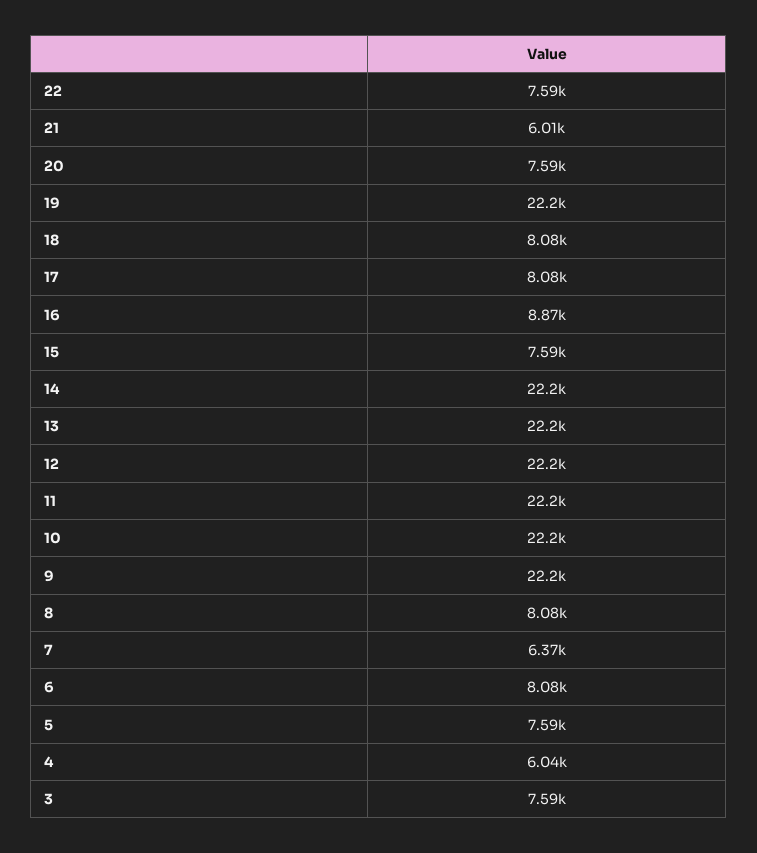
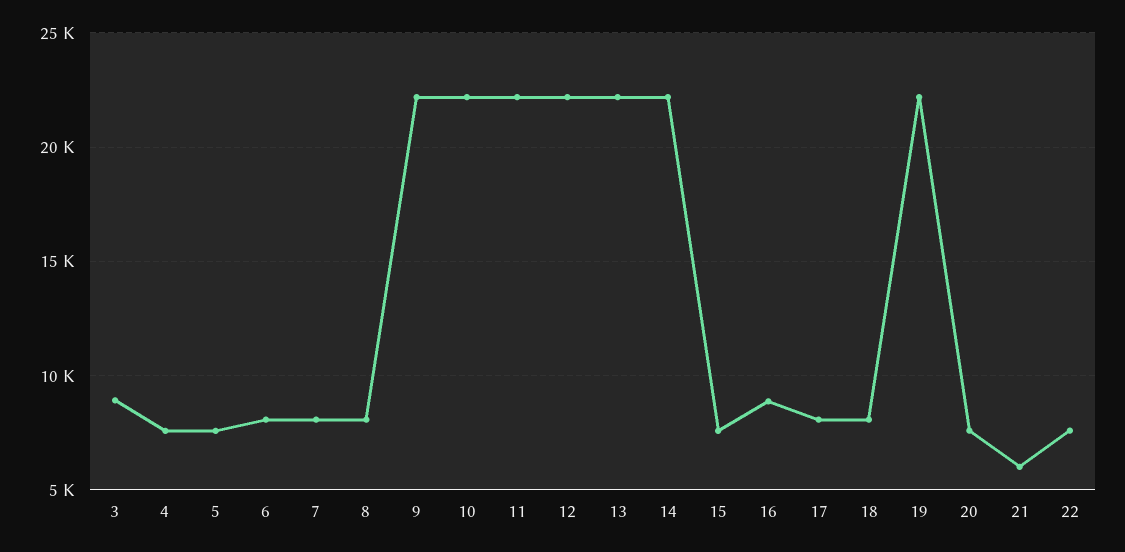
7: 6370 -> 8000
4: 6040 -> 7500
3: 7590 -> 9000

